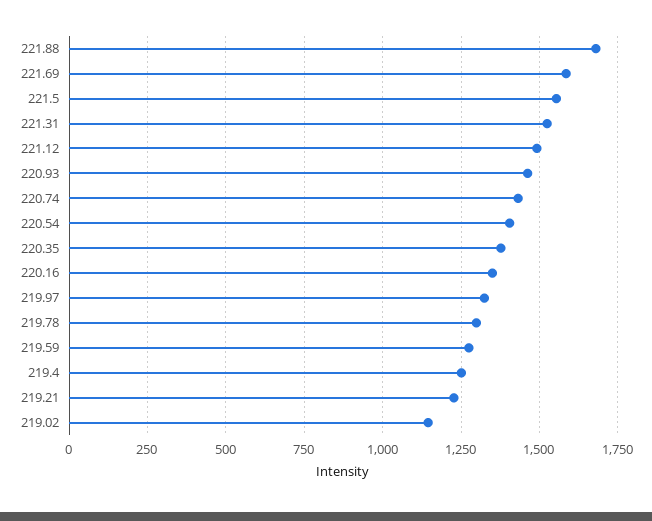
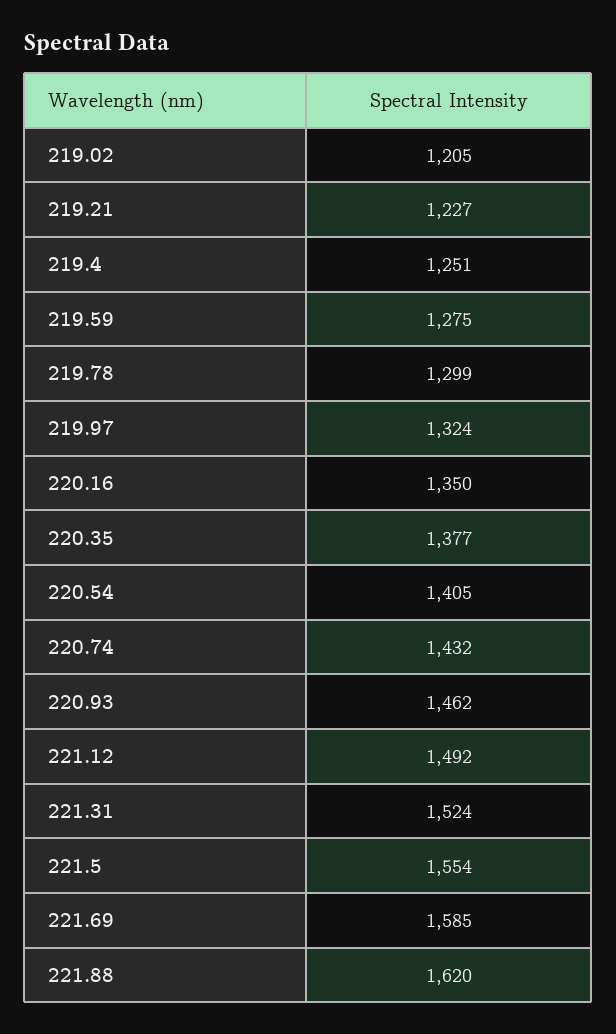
221.88: 1675 -> 1620
219.02: 1150 -> 1205

